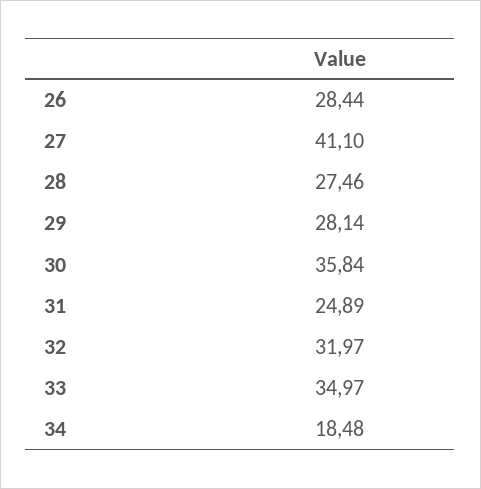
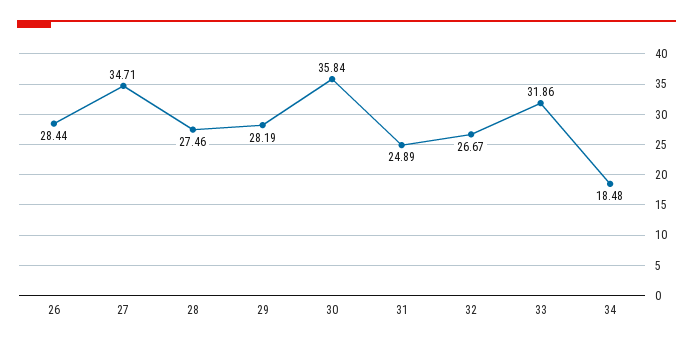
27: 41.1 -> 34.71
29: 28.14 -> 28.19
32: 31.97 -> 26.67
33: 34.97 -> 31.86

